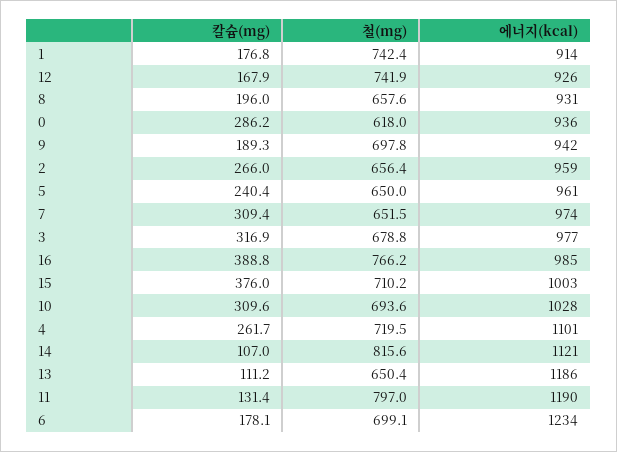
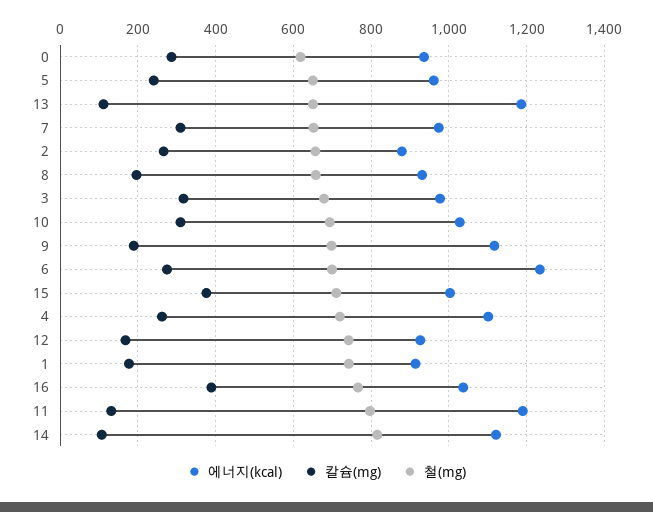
에너지(kcal), 9: 942 -> 1120
에너지(kcal), 2: 959 -> 880
에너지(kcal), 16: 985 -> 1040
칼슘(mg), 6: 178.1 -> 280

